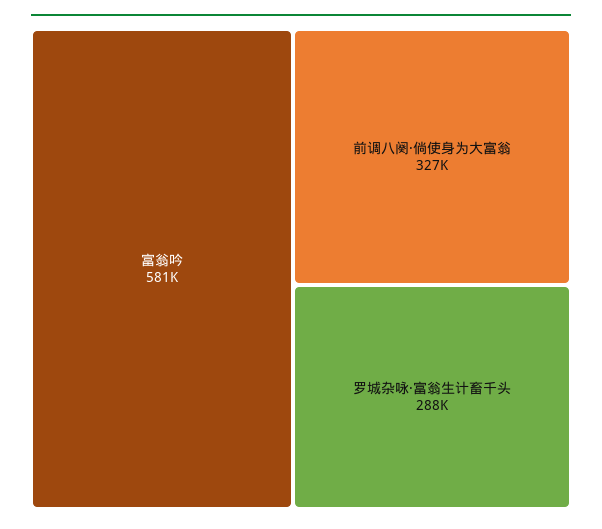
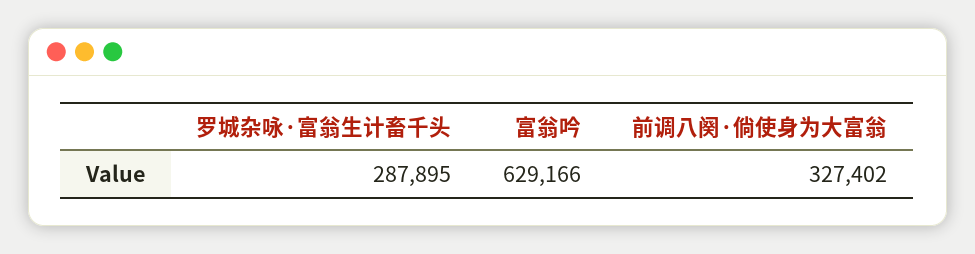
富翁吟: 581000 -> 629166

